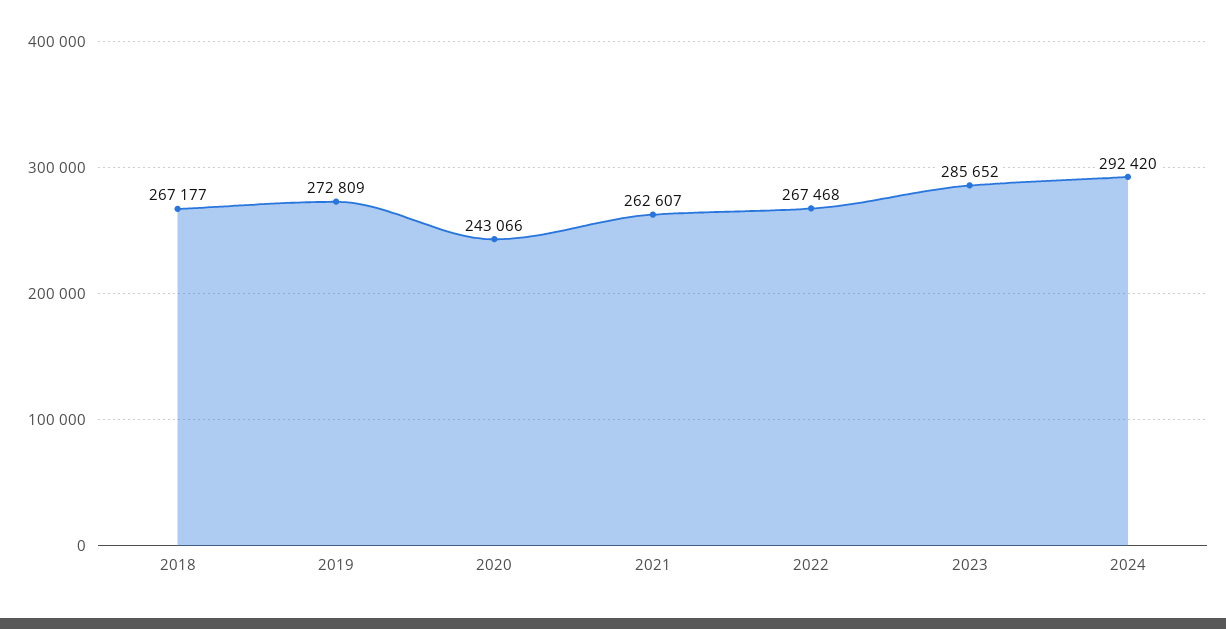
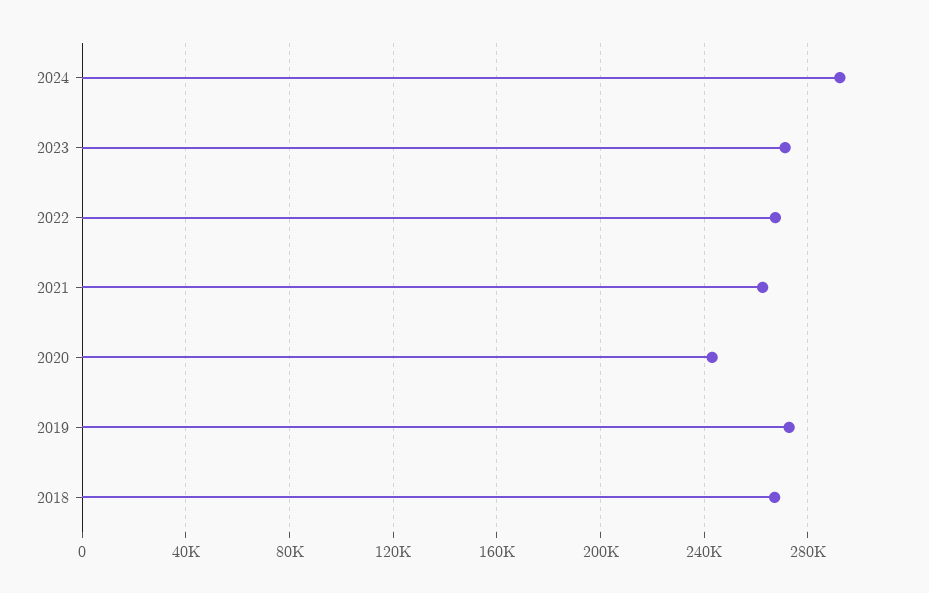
2023: 285652 -> 270000

